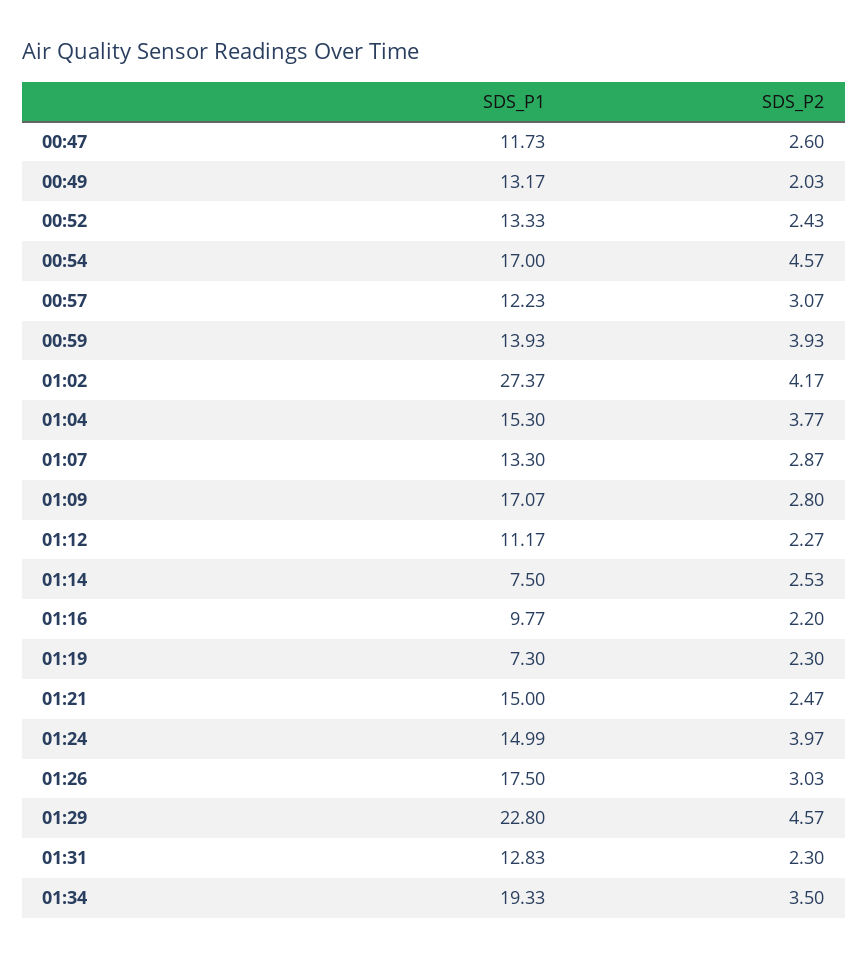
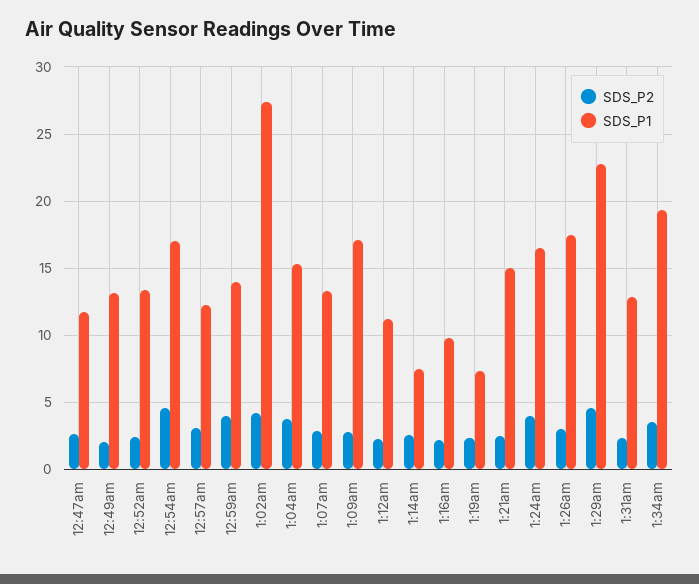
SDS_P1, 01:24: 14.99 -> 16.5

